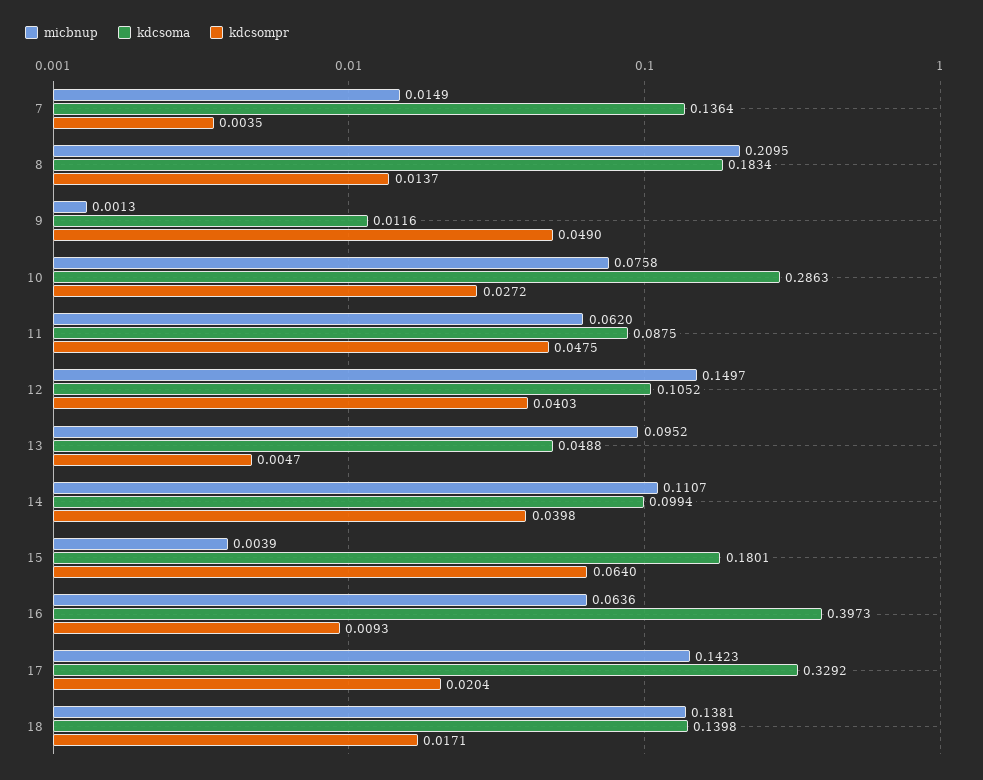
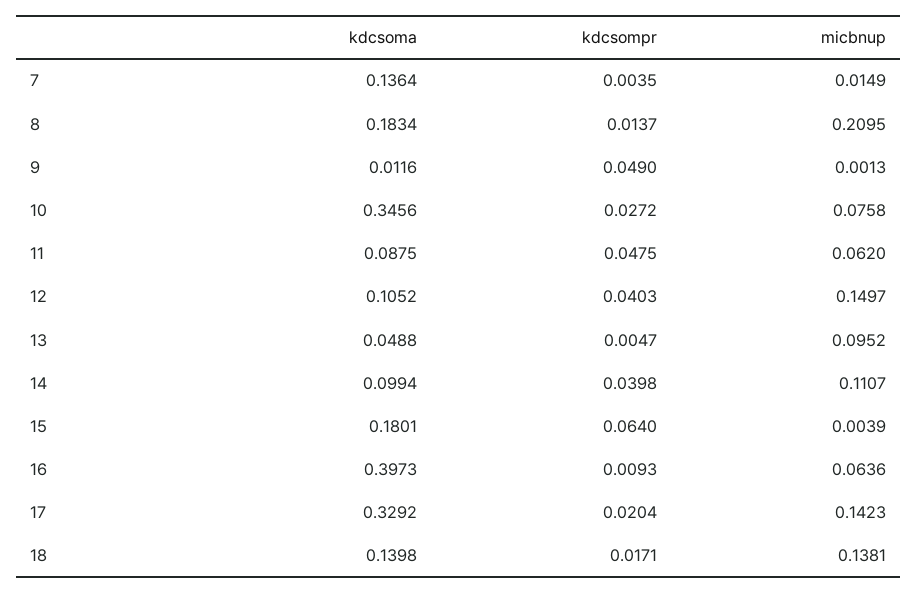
kdcsoma, 10: 0.2863 -> 0.3456

